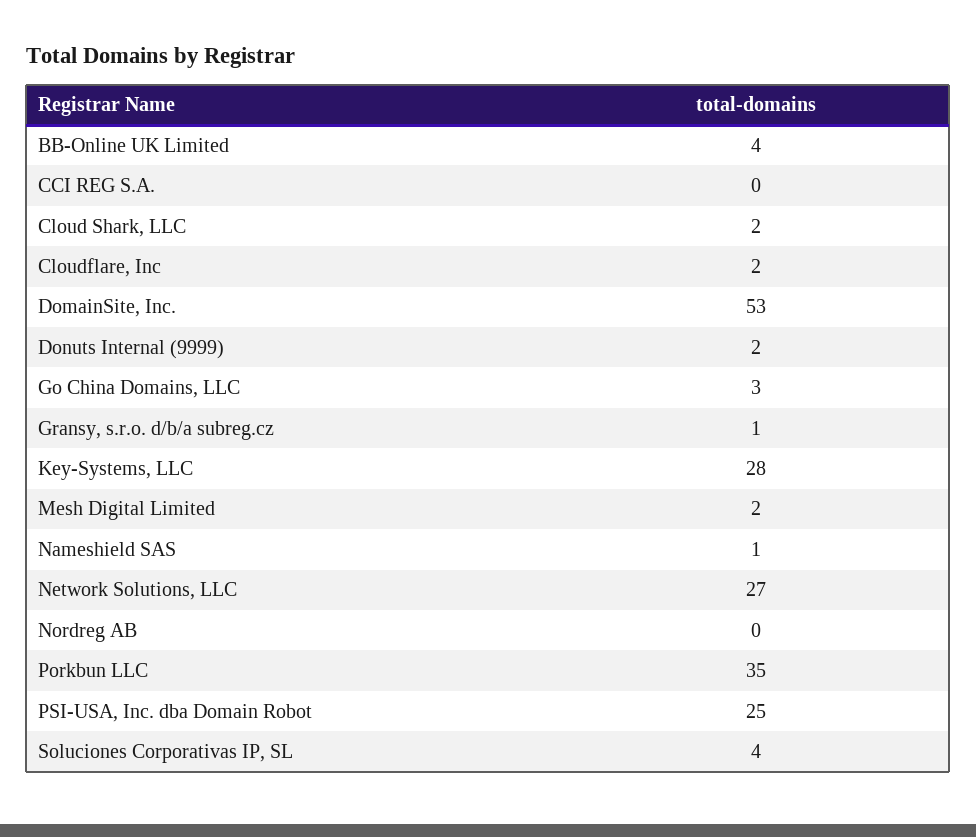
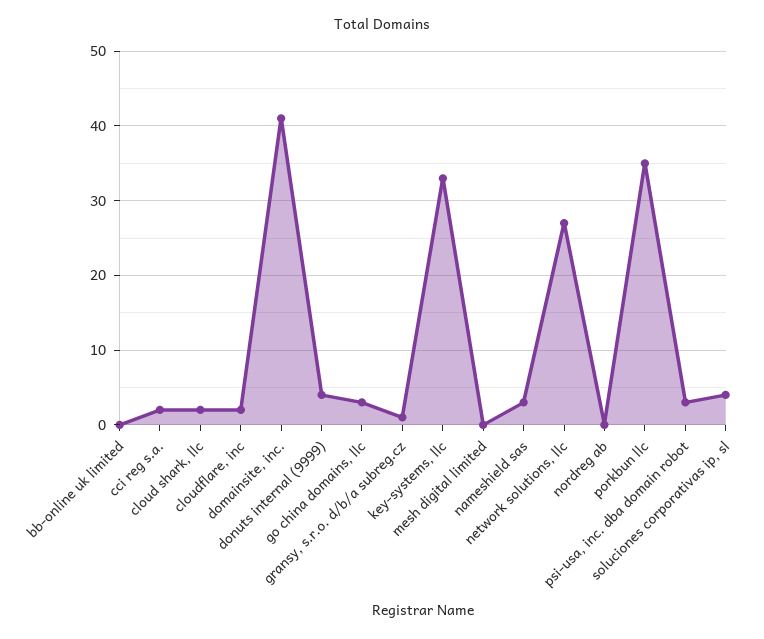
BB-Online UK Limited: 4 -> 0
CCI REG S.A.: 0 -> 2
DomainSite, Inc.: 53 -> 41
Donuts Internal (9999): 2 -> 4
Key-Systems, LLC: 28 -> 33
Mesh Digital Limited: 2 -> 0
Nameshield SAS: 1 -> 3
PSI-USA, Inc. dba Domain Robot: 25 -> 3

